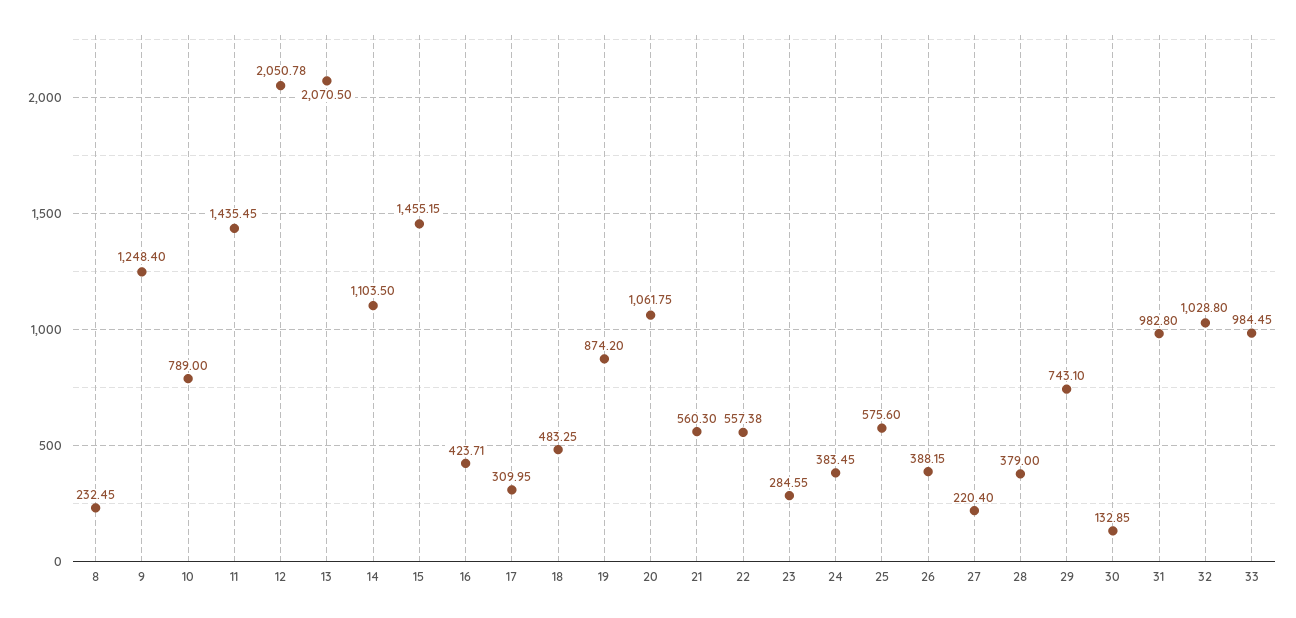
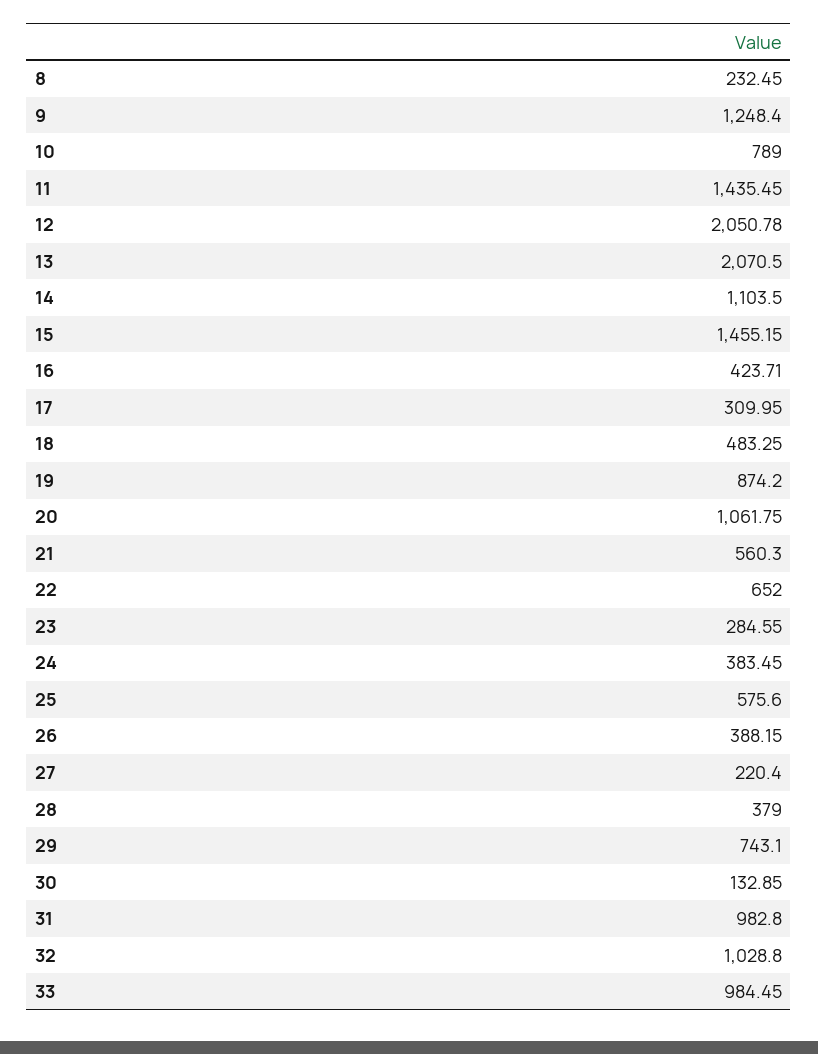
22: 557.38 -> 652

